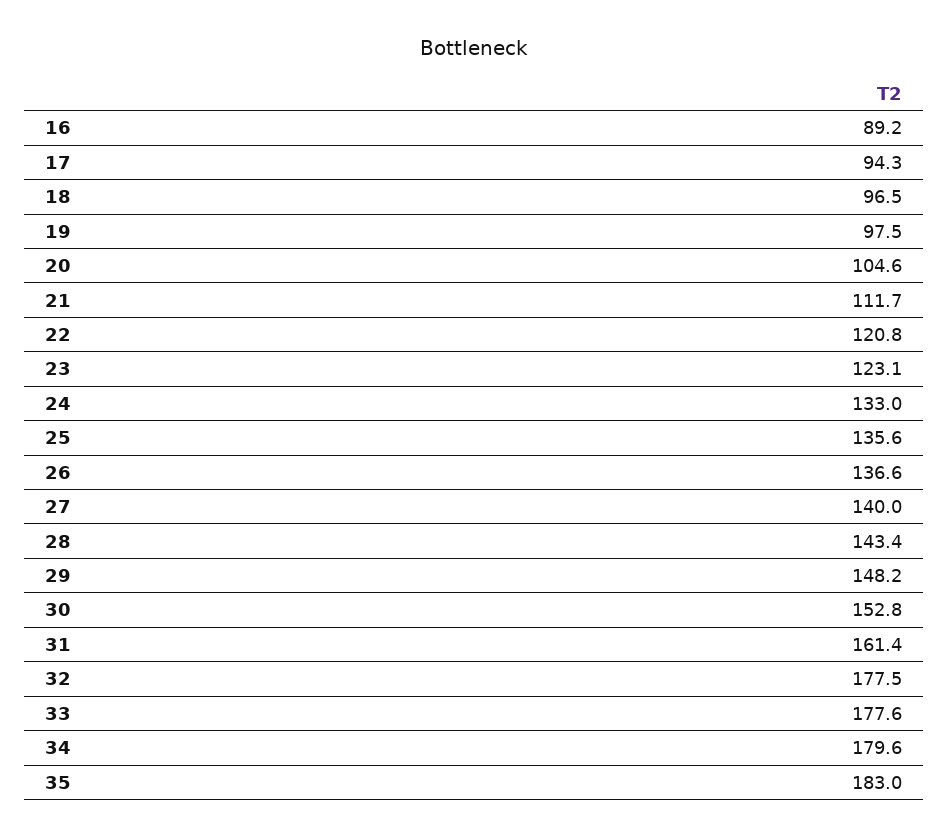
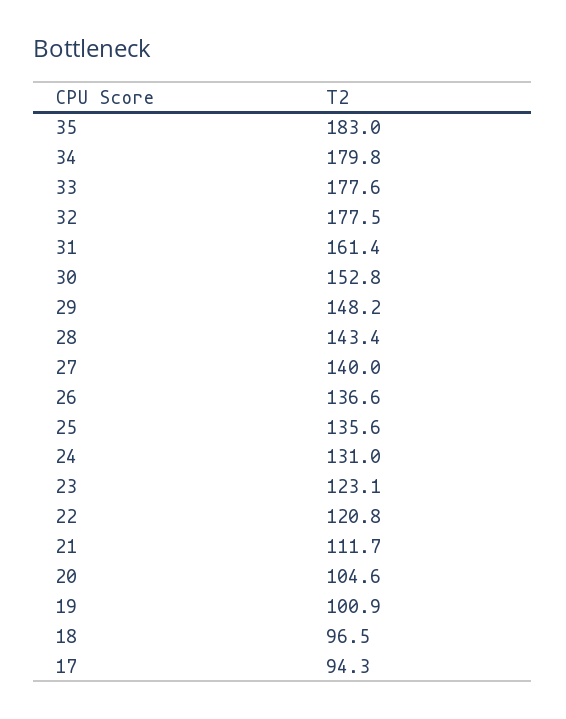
16: 89.2 -> none
19: 97.5 -> 100.9
24: 133 -> 131
34: 179.6 -> 179.8

